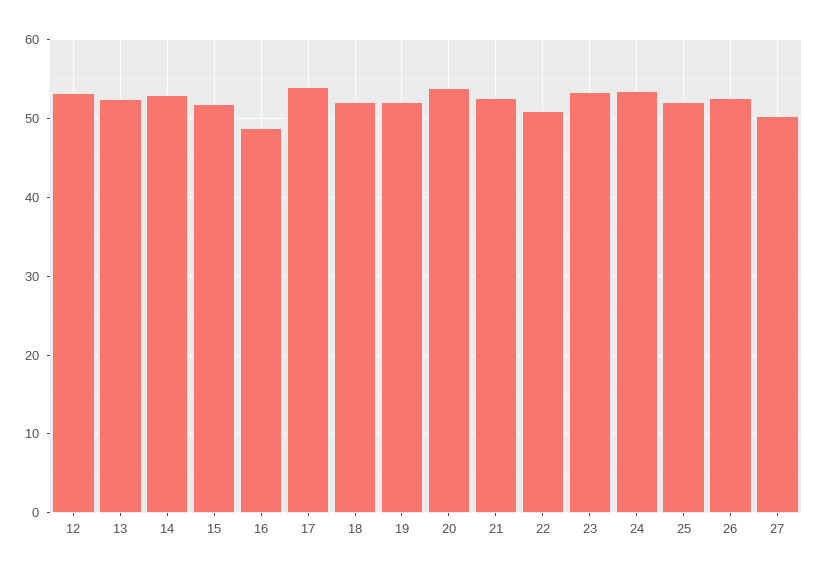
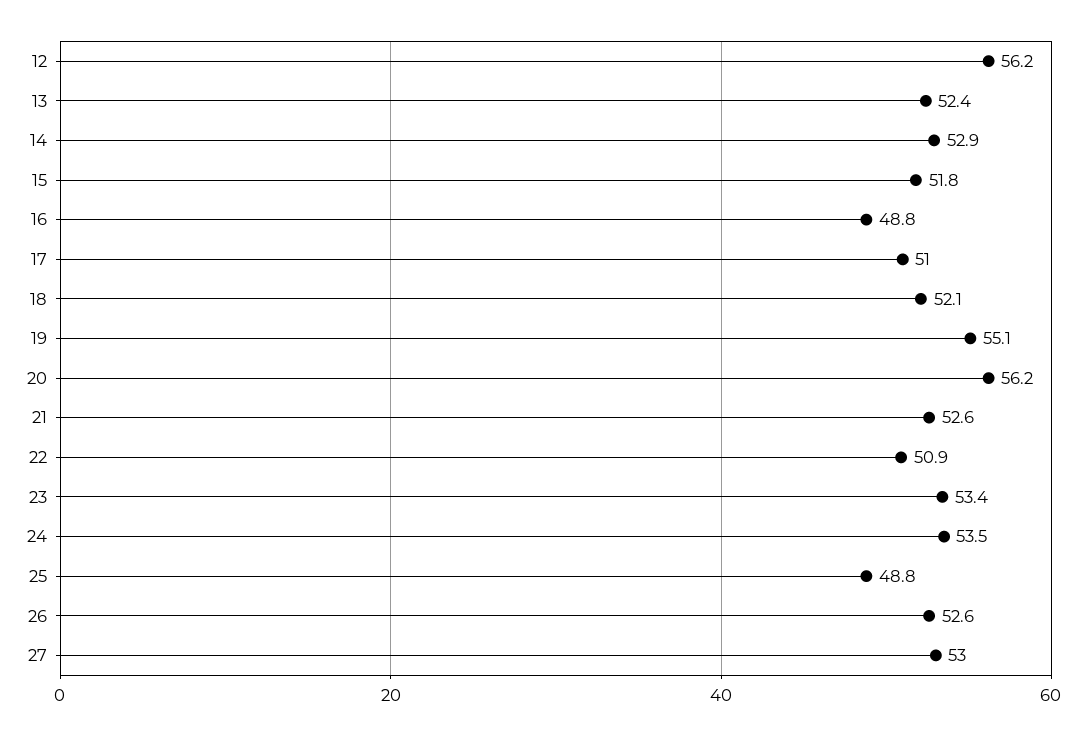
12: 53 -> 56.2
17: 54 -> 51
19: 52 -> 55.1
20: 54 -> 56.2
25: 52 -> 48.8
27: 50 -> 53

